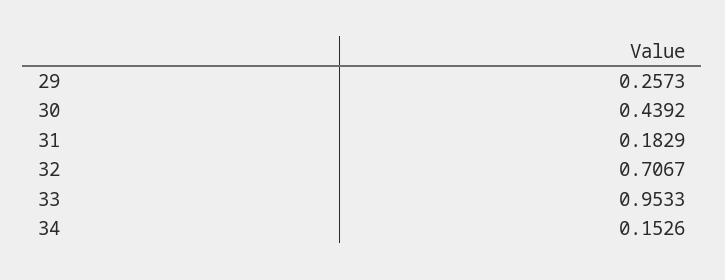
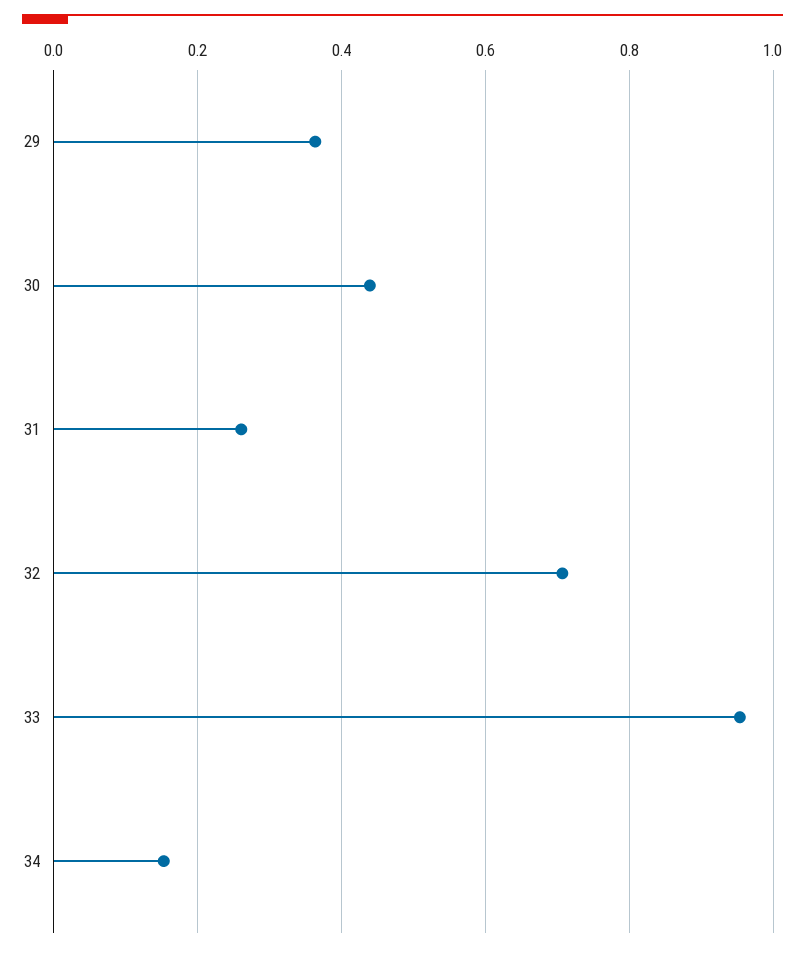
29: 0.2573 -> 0.36
31: 0.1829 -> 0.26

